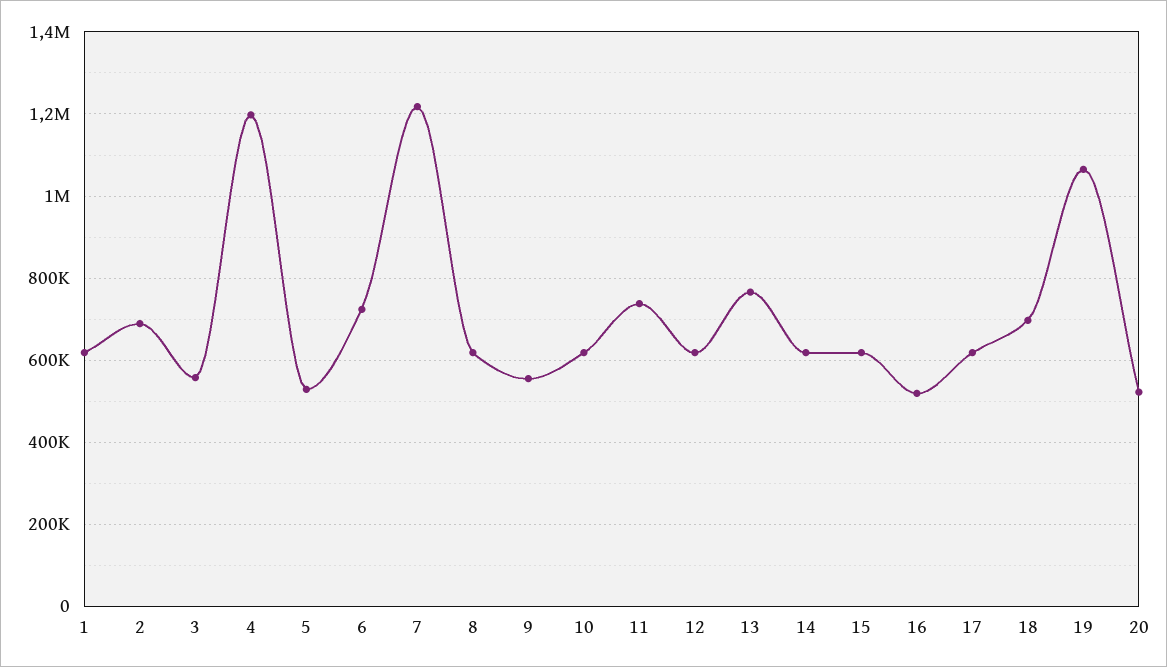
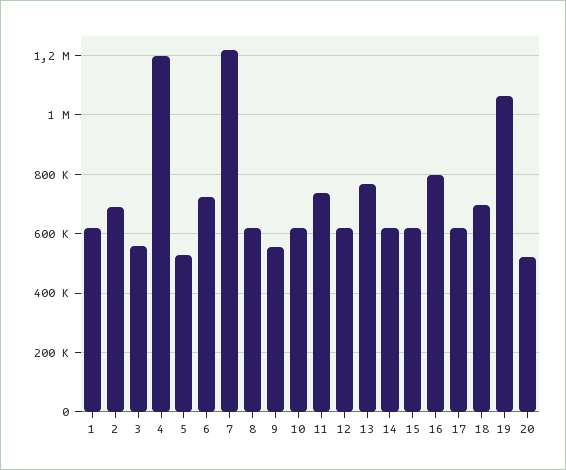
16: 520000 -> 800000

